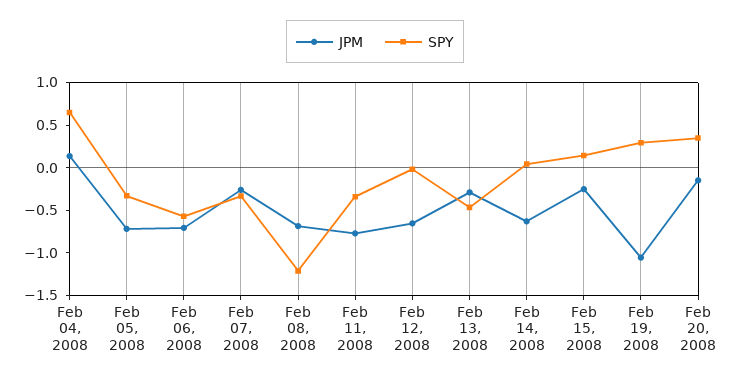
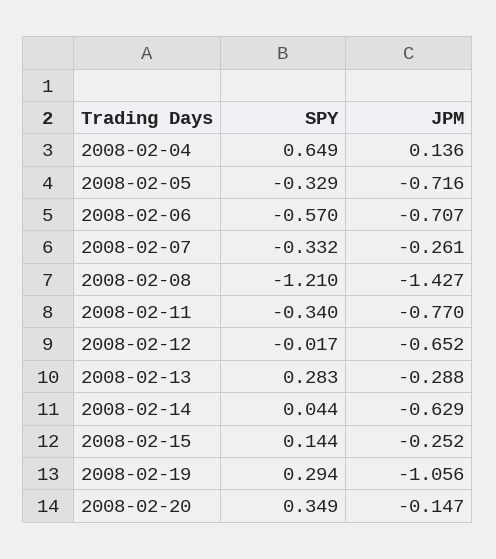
JPM, Feb 08, 2008: -0.7 -> -1.427
SPY, Feb 13, 2008: -0.5 -> 0.283

